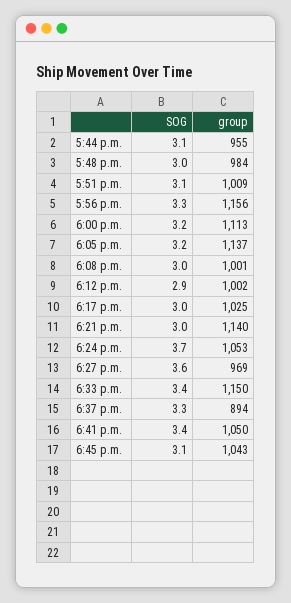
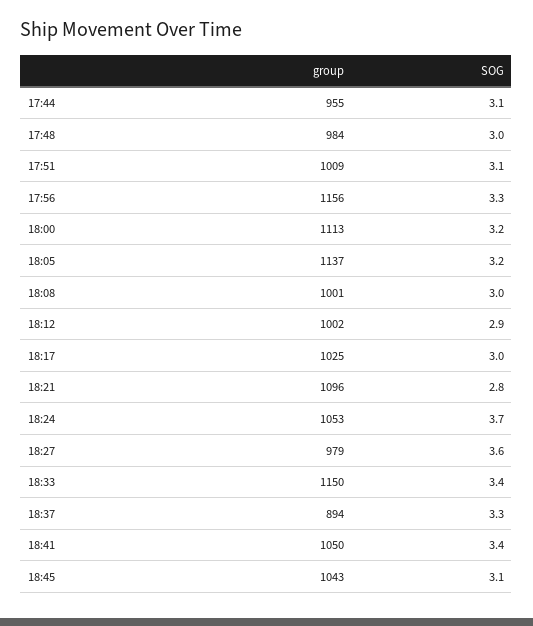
SOG, 6:21 p.m.: 3 -> 2.8
group, 6:21 p.m.: 1140 -> 1096
group, 6:27 p.m.: 969 -> 979

